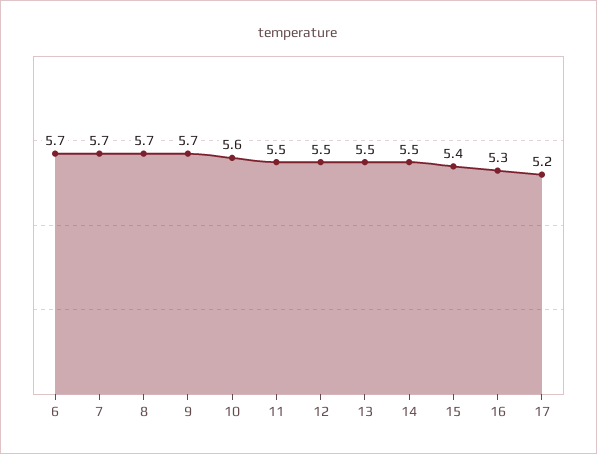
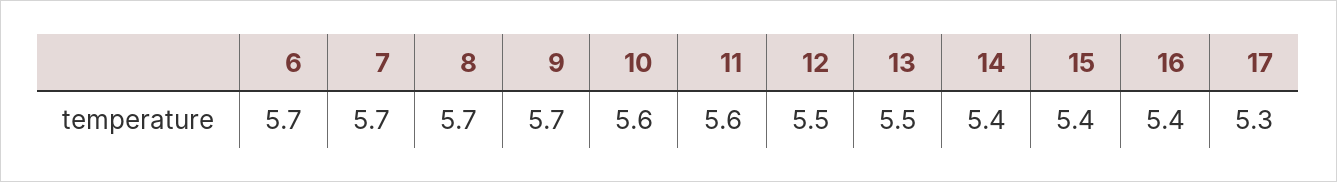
11: 5.5 -> 5.6
14: 5.5 -> 5.4
16: 5.3 -> 5.4
17: 5.2 -> 5.3

